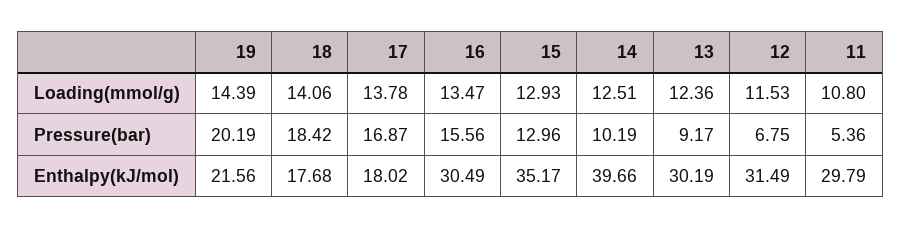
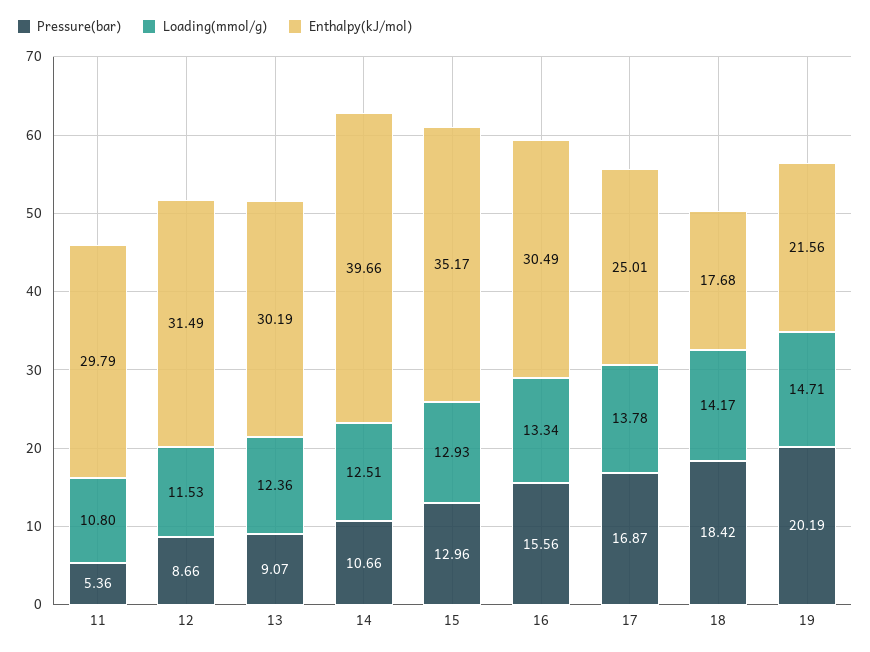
Loading(mmol/g), 19: 14.39 -> 14.71
Loading(mmol/g), 18: 14.06 -> 14.17
Loading(mmol/g), 16: 13.47 -> 13.34
Pressure(bar), 14: 10.19 -> 10.66
Pressure(bar), 13: 9.17 -> 9.07
Pressure(bar), 12: 6.75 -> 8.66
Enthalpy(kJ/mol), 17: 18.02 -> 25.01

